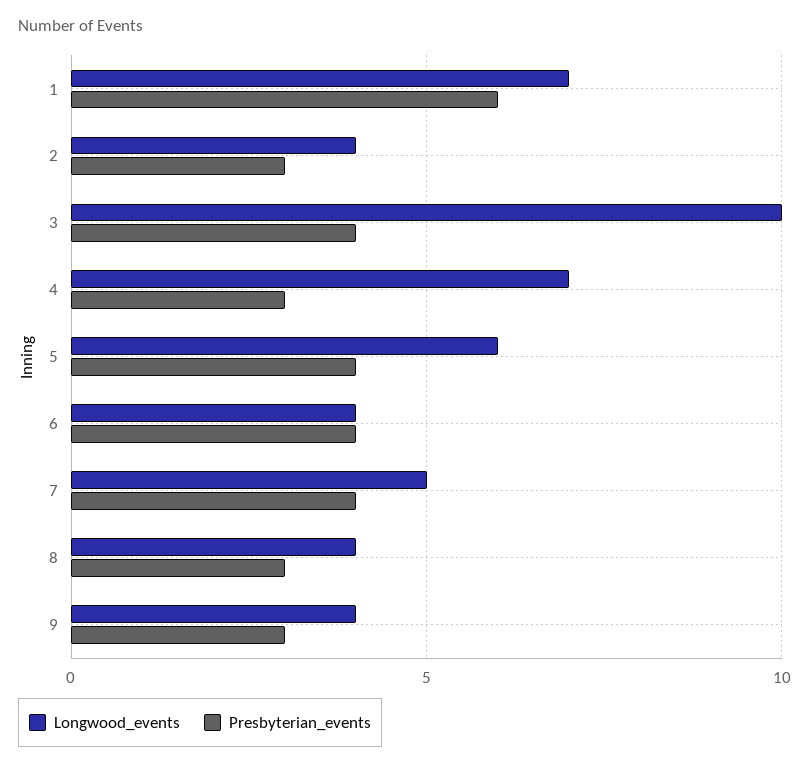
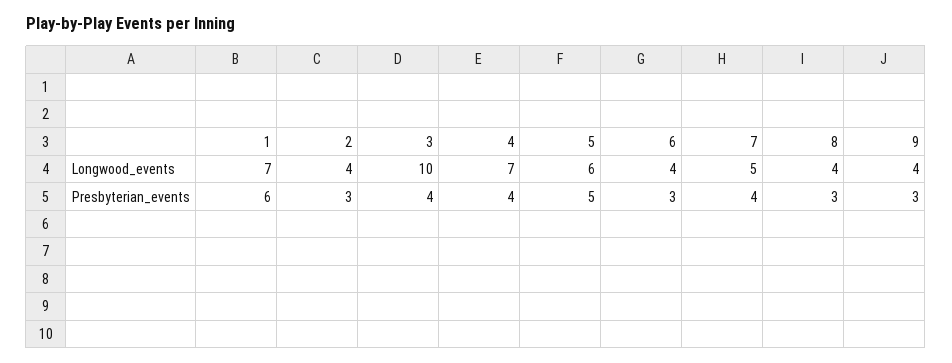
Presbyterian_events, 4: 3 -> 4
Presbyterian_events, 5: 4 -> 5
Presbyterian_events, 6: 4 -> 3

